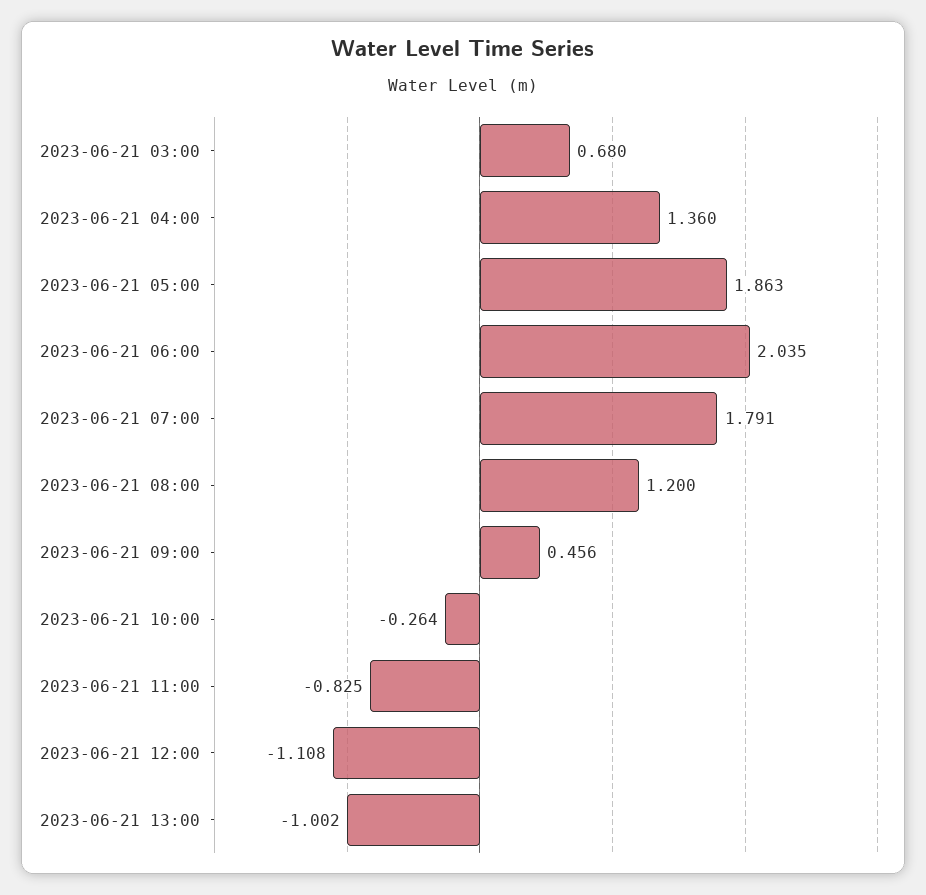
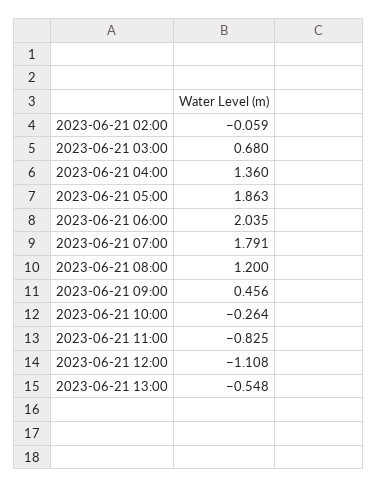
2023-06-21 13:00: -1.002 -> -0.548
2023-06-21 02:00: none -> -0.059

